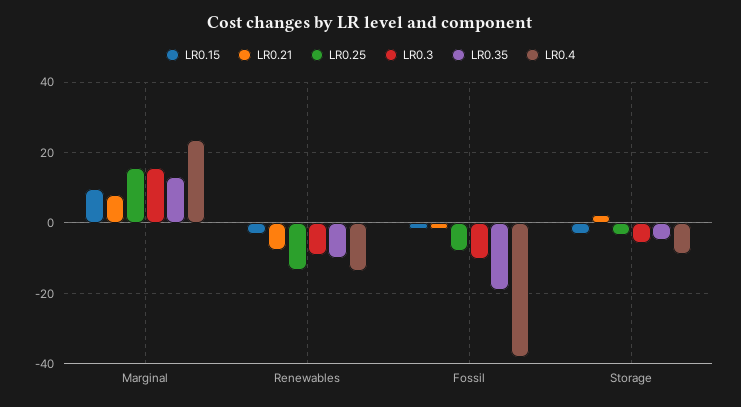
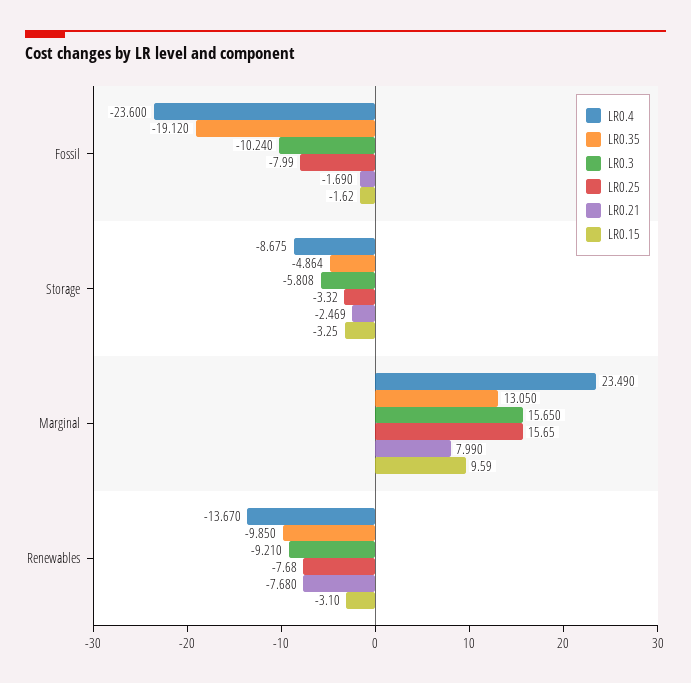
LR0.25, Renewables: -14 -> -7.68
LR0.4, Fossil: -38 -> -23.6
LR0.21, Storage: 2 -> -2.469

